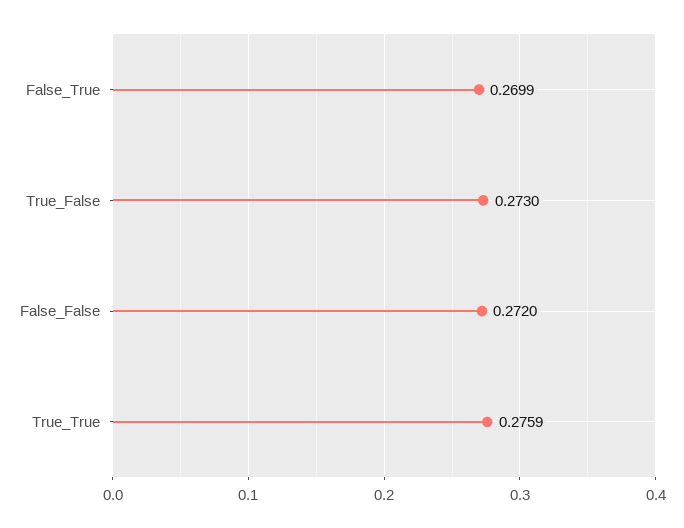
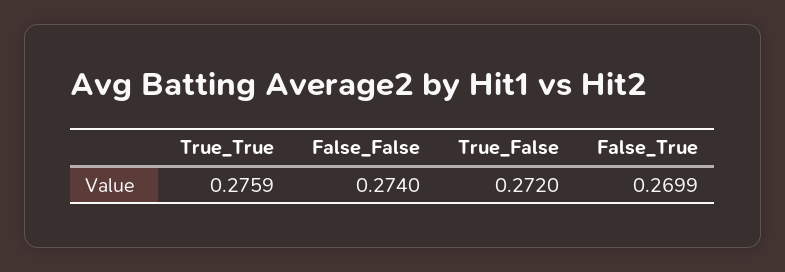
True_False: 0.273 -> 0.272
False_False: 0.272 -> 0.274

